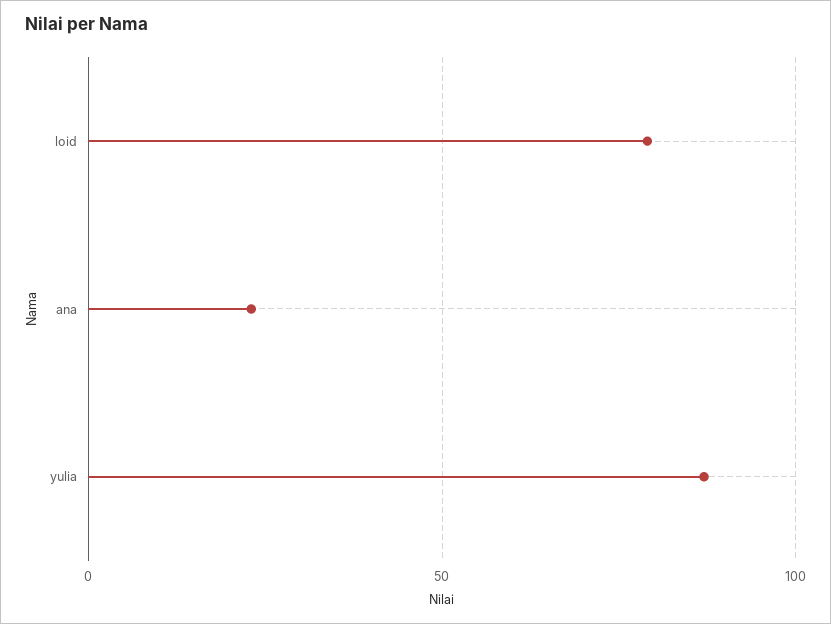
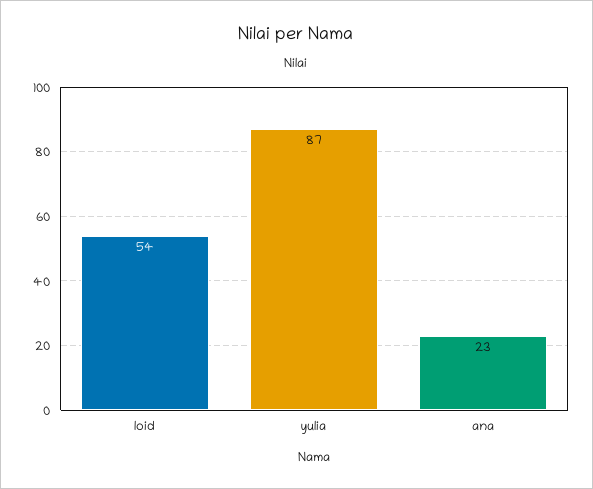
loid: 80 -> 54

